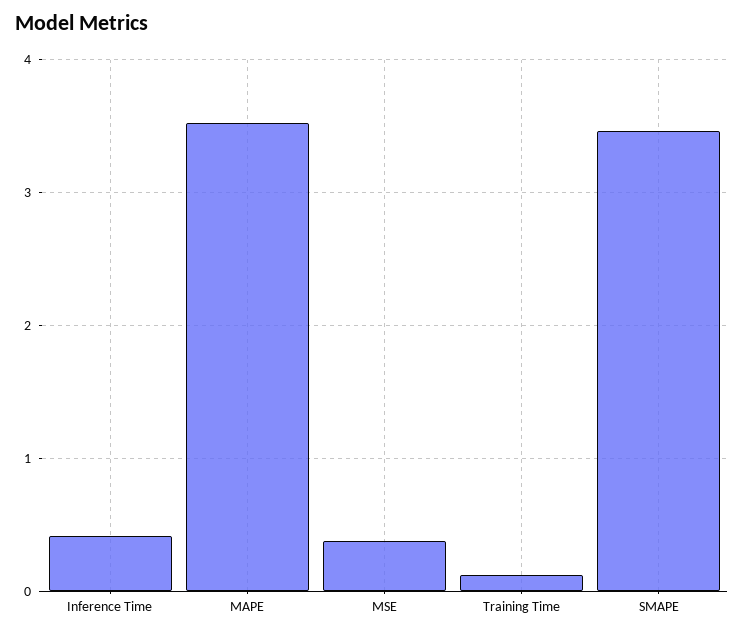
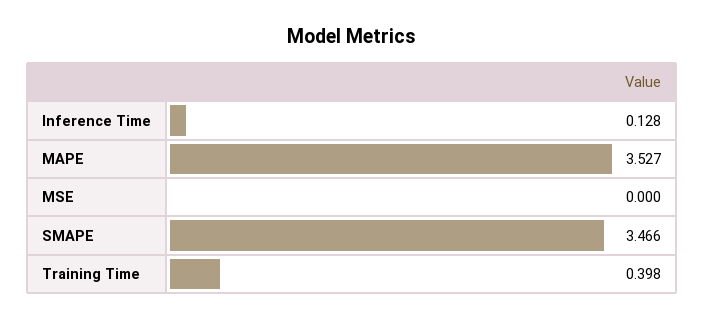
Inference Time: 0.4 -> 0.128
MSE: 0.4 -> 0
Training Time: 0.1 -> 0.398

